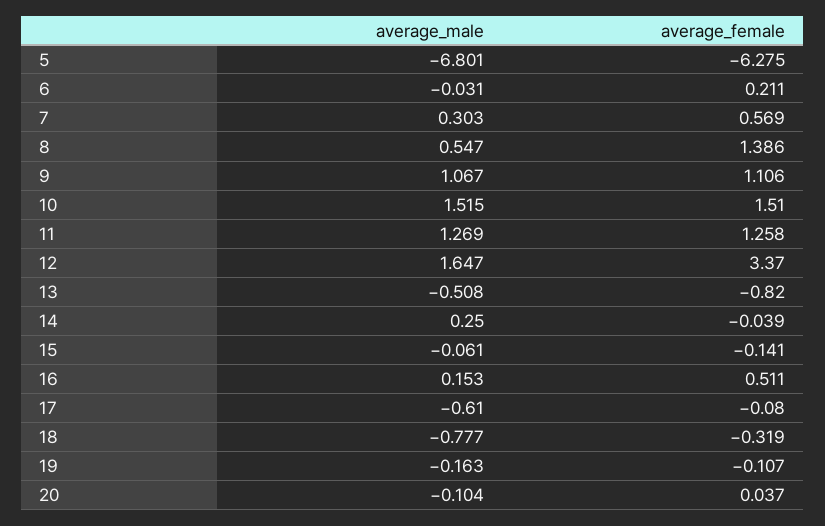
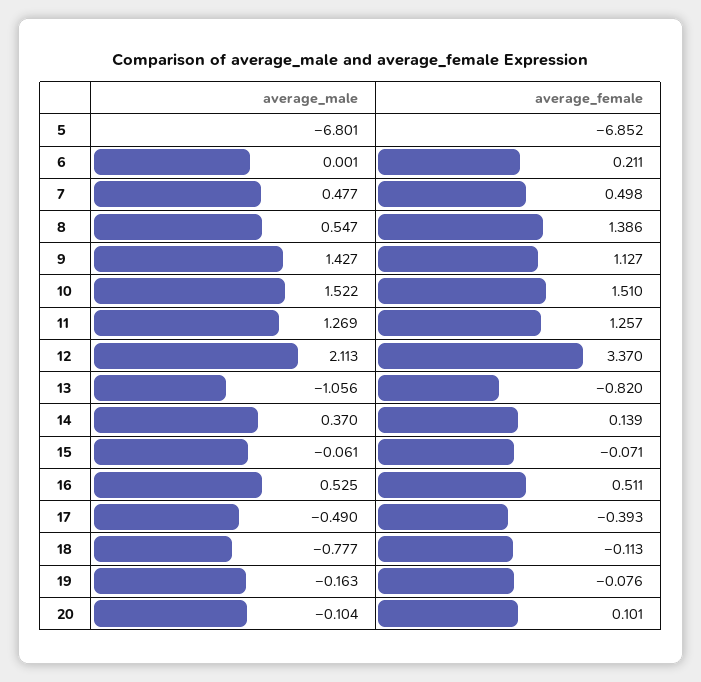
average_female, 5: -6.275 -> -6.852
average_male, 6: -0.031 -> 0.001
average_male, 7: 0.303 -> 0.477
average_female, 7: 0.569 -> 0.498
average_male, 9: 1.067 -> 1.427
average_female, 9: 1.106 -> 1.127
average_male, 10: 1.515 -> 1.522
average_female, 11: 1.258 -> 1.257
average_male, 12: 1.647 -> 2.113
average_male, 13: -0.508 -> -1.056
average_male, 14: 0.25 -> 0.37
average_female, 14: -0.039 -> 0.139
average_female, 15: -0.141 -> -0.071
average_male, 16: 0.153 -> 0.525
average_male, 17: -0.61 -> -0.49
average_female, 17: -0.08 -> -0.393
average_female, 18: -0.319 -> -0.113
average_female, 19: -0.107 -> -0.076
average_female, 20: 0.037 -> 0.101

